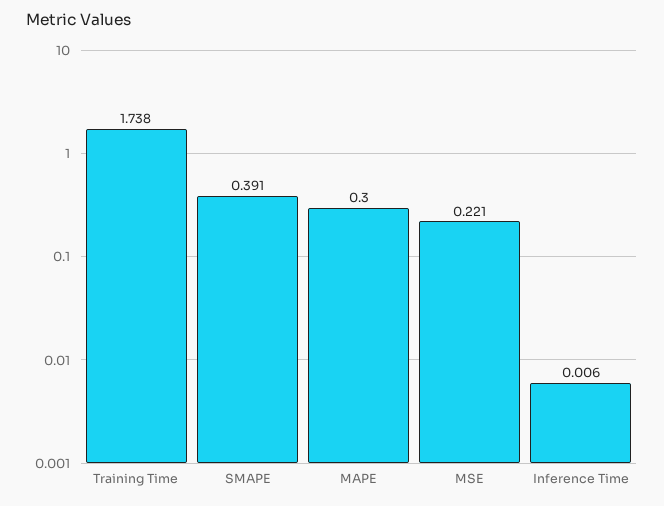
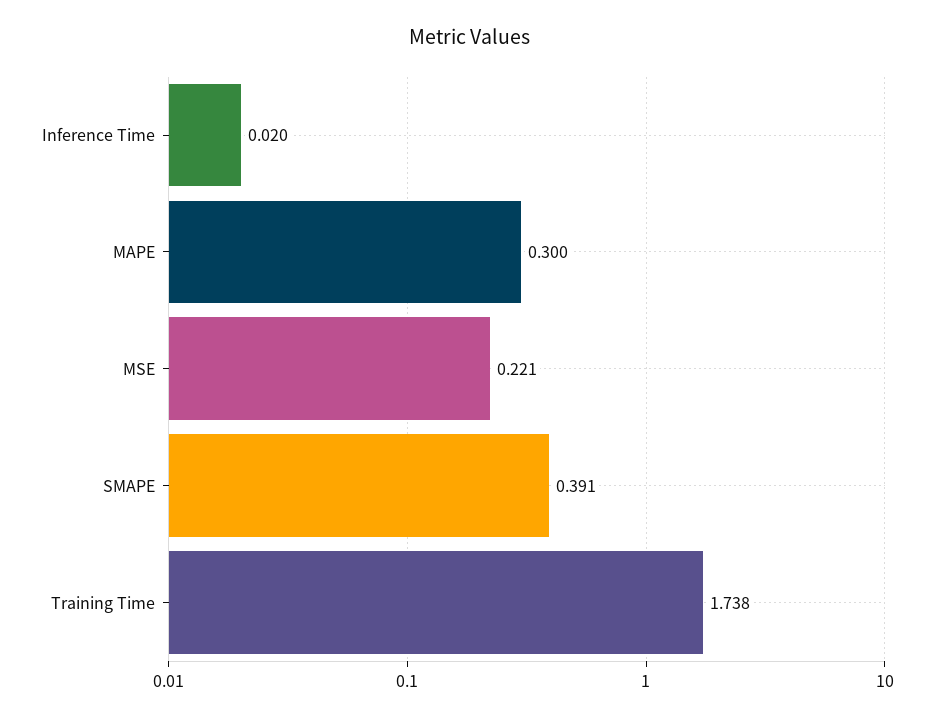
Inference Time: 0.006 -> 0.02

